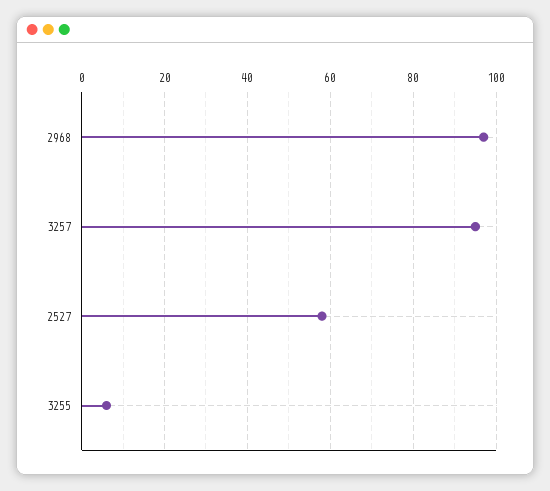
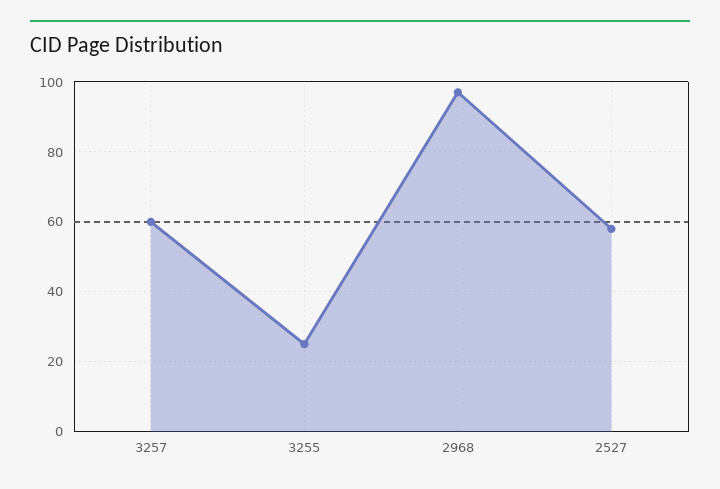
3257: 95 -> 60
3255: 5 -> 25

